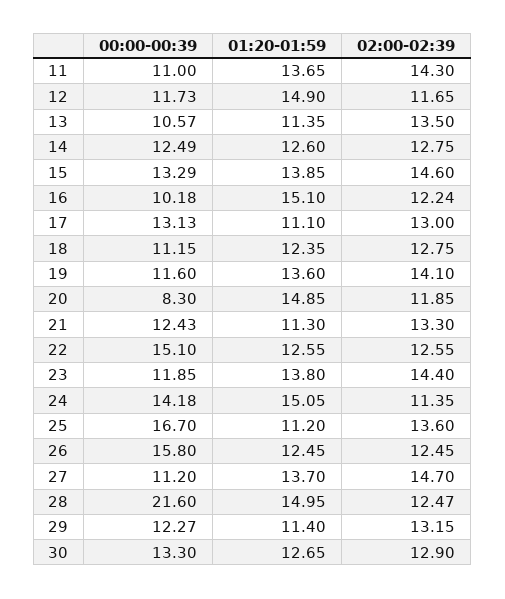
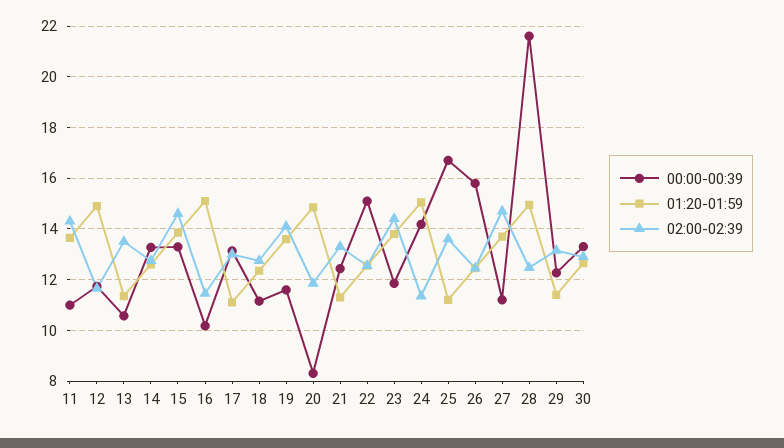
00:00-00:39, 14: 12.49 -> 13.25
02:00-02:39, 16: 12.24 -> 11.5

